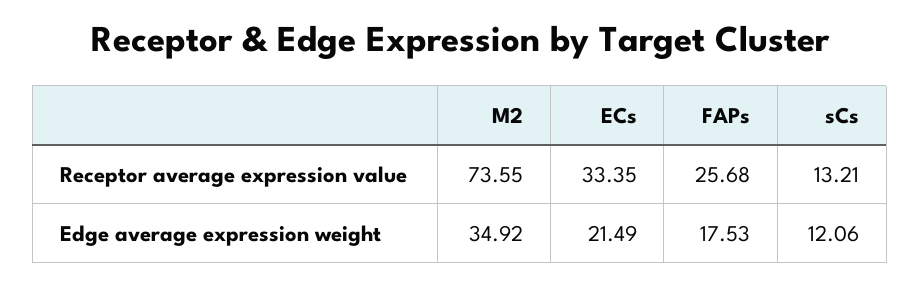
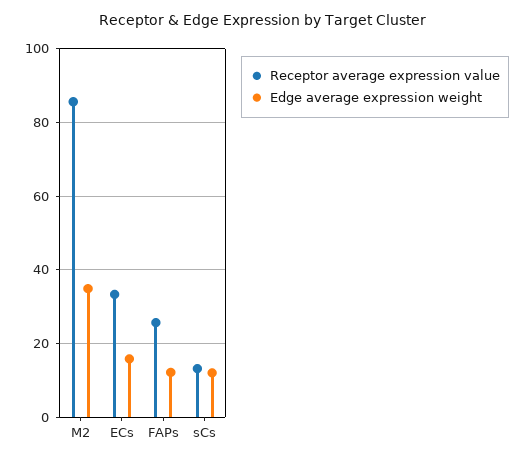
Receptor average expression value, M2: 73.55 -> 86
Edge average expression weight, ECs: 21.49 -> 16
Edge average expression weight, FAPs: 17.53 -> 12

